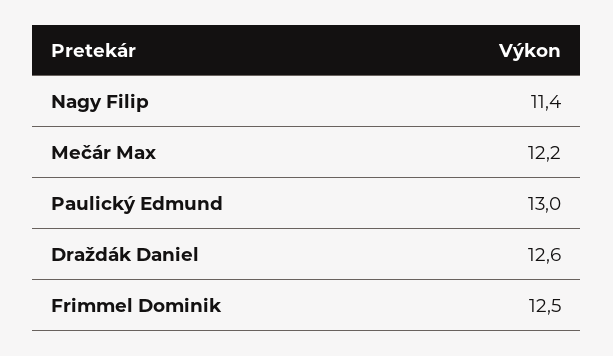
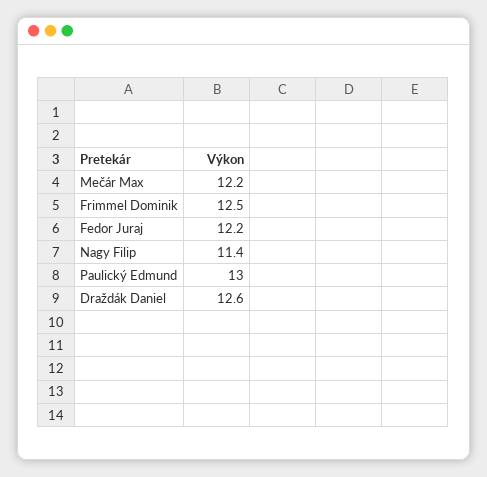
Fedor Juraj: none -> 12.2

